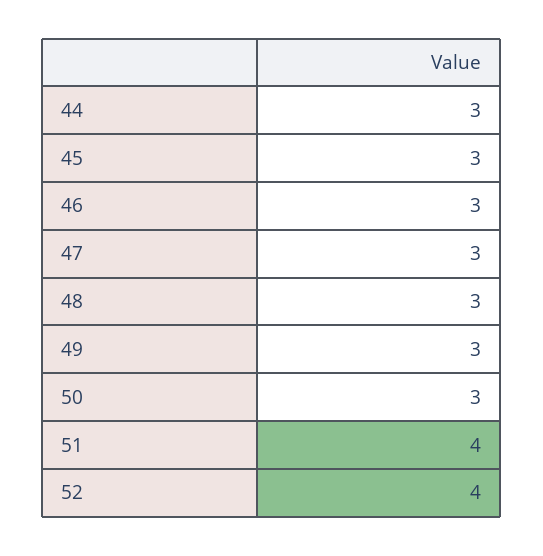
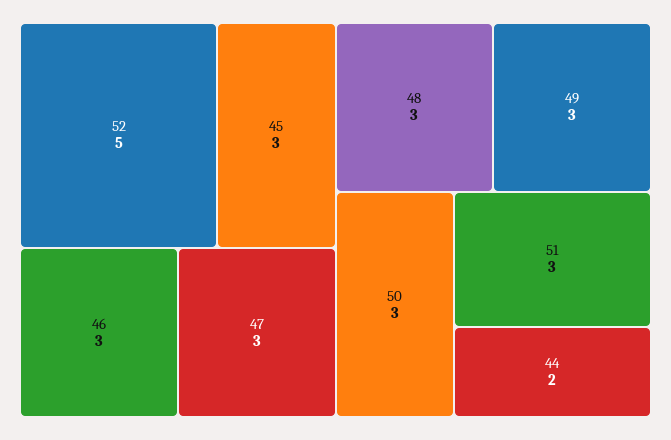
44: 3 -> 2
51: 4 -> 3
52: 4 -> 5

